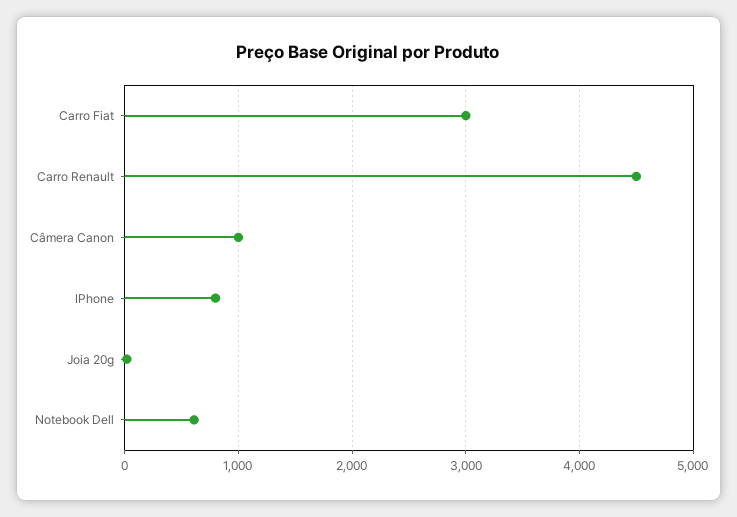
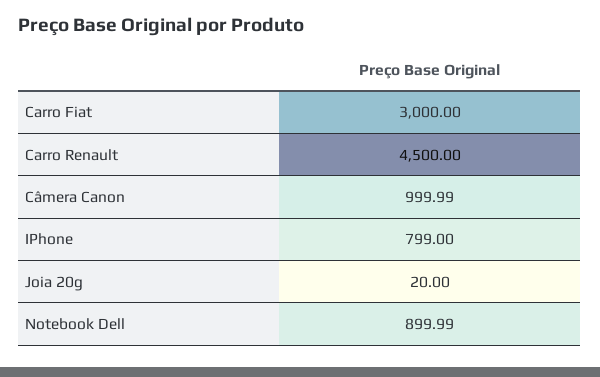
Notebook Dell: 600 -> 899.99

